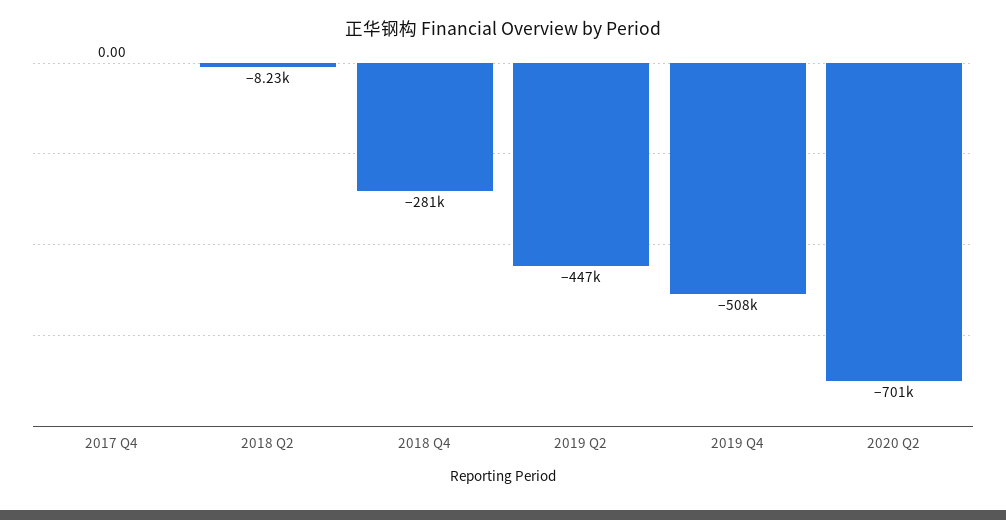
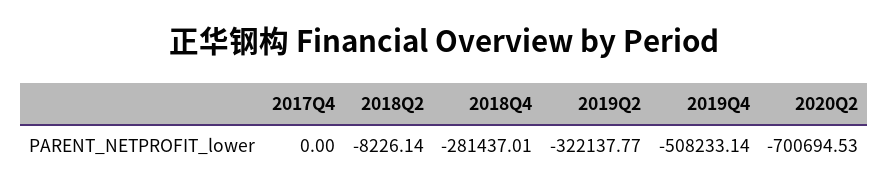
2019 Q2: -447000 -> -322137.77

